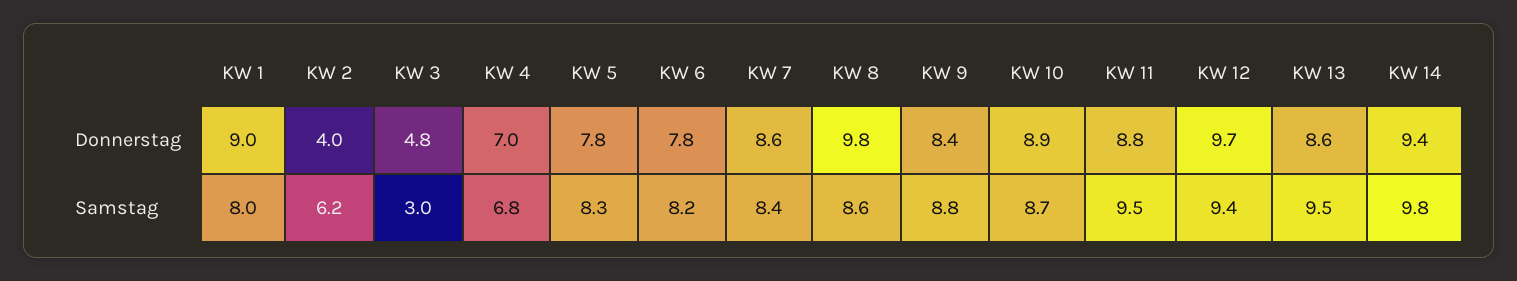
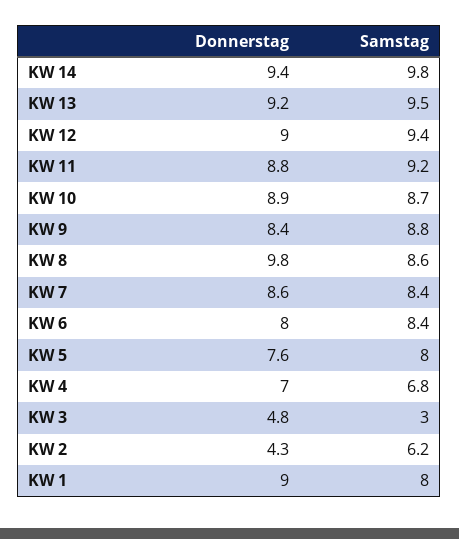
KW 2, Donnerstag: 4 -> 4.3
KW 5, Donnerstag: 7.8 -> 7.6
KW 6, Donnerstag: 7.8 -> 8
KW 12, Donnerstag: 9.7 -> 9
KW 13, Donnerstag: 8.6 -> 9.2
KW 5, Samstag: 8.3 -> 8
KW 6, Samstag: 8.2 -> 8.4
KW 11, Samstag: 9.5 -> 9.2

